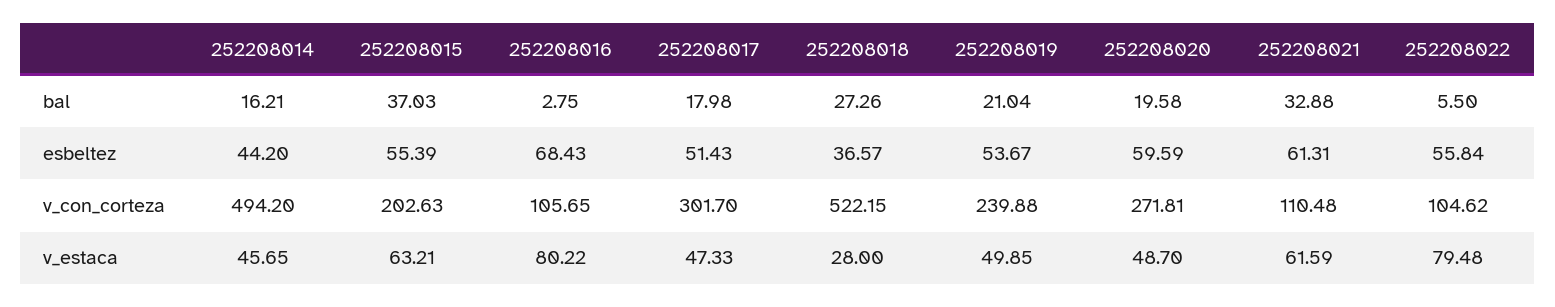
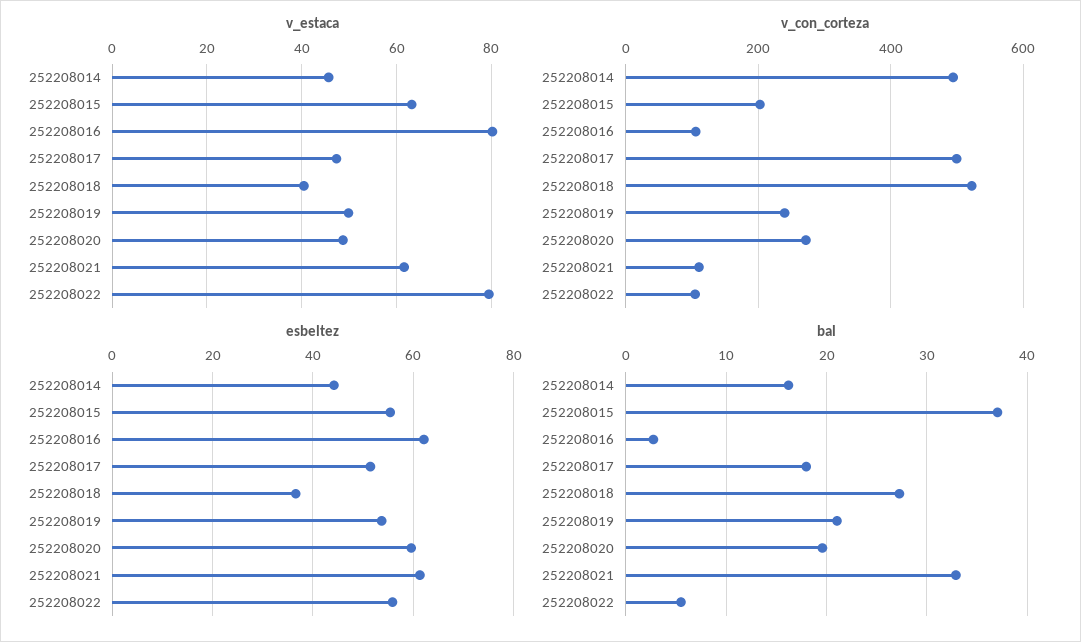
esbeltez, 252208016: 68.43 -> 62
v_con_corteza, 252208017: 301.7 -> 500
v_estaca, 252208018: 28 -> 40

